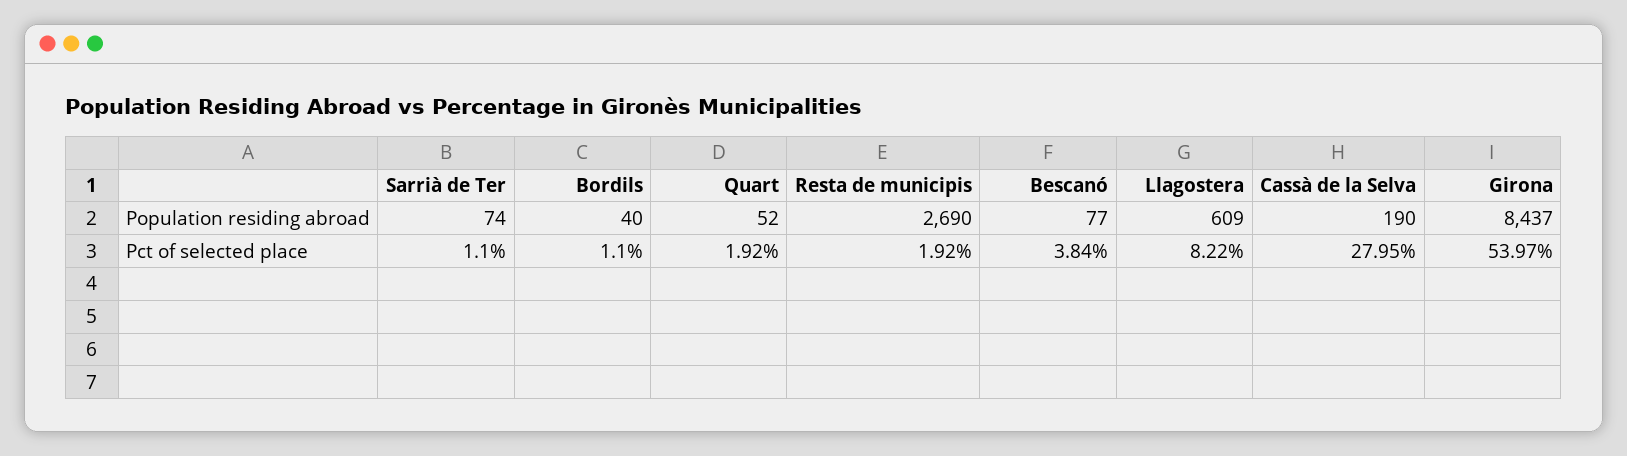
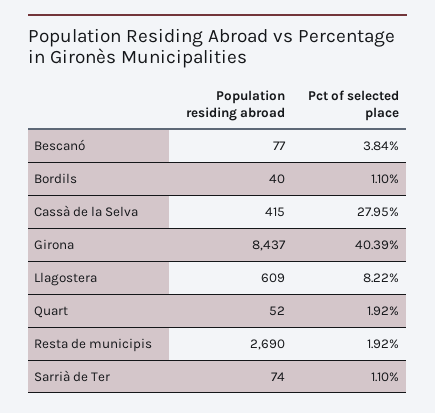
Cassà de la Selva, Population residing abroad: 190 -> 415
Girona, Pct of selected place: 53.97 -> 40.39

